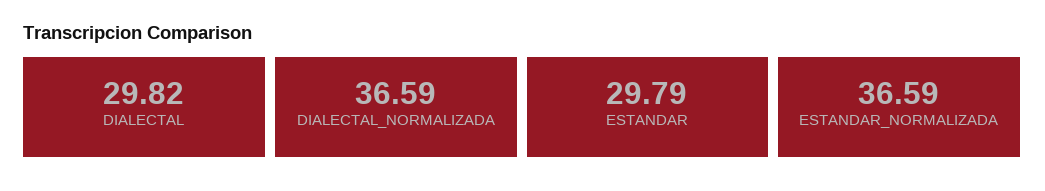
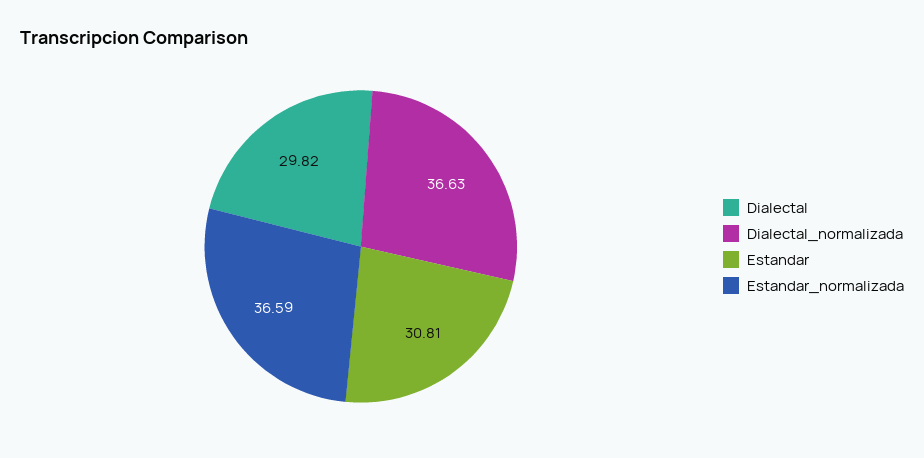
DIALECTAL_NORMALIZADA: 36.59 -> 36.63
ESTANDAR: 29.79 -> 30.81

